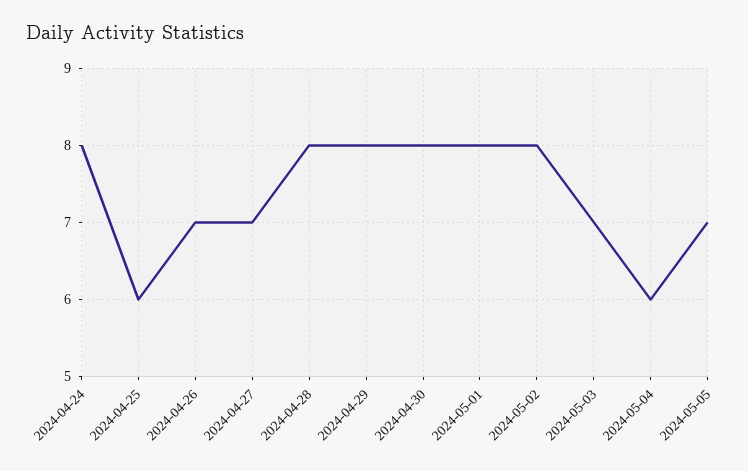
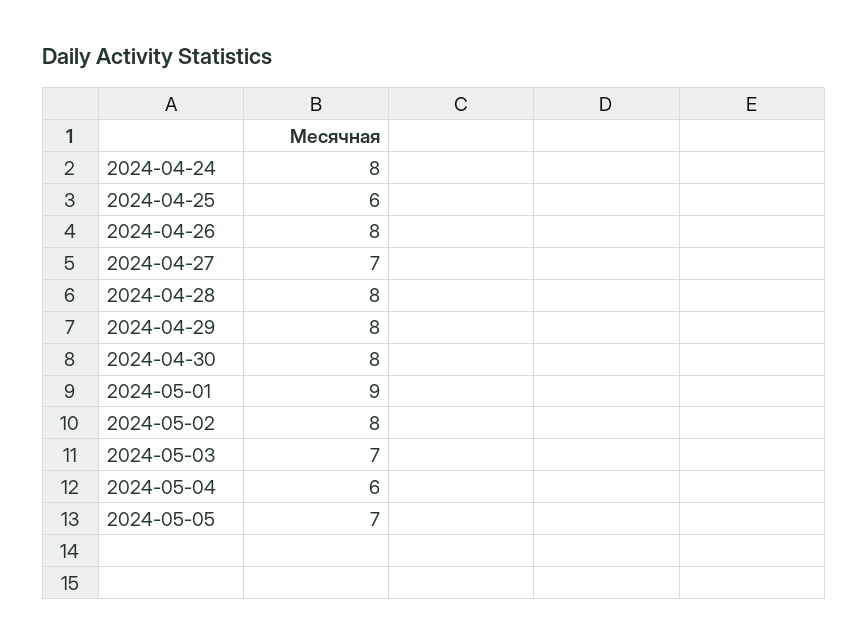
2024-04-26: 7 -> 8
2024-05-01: 8 -> 9

